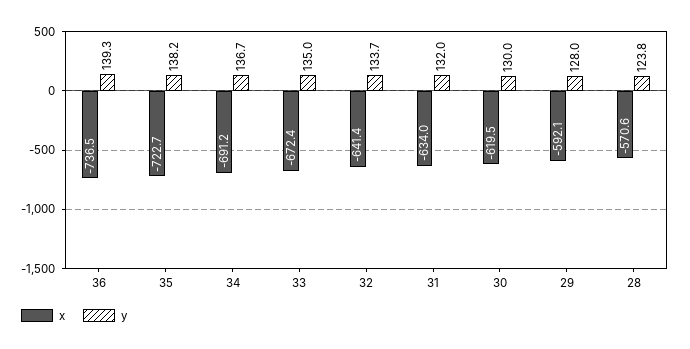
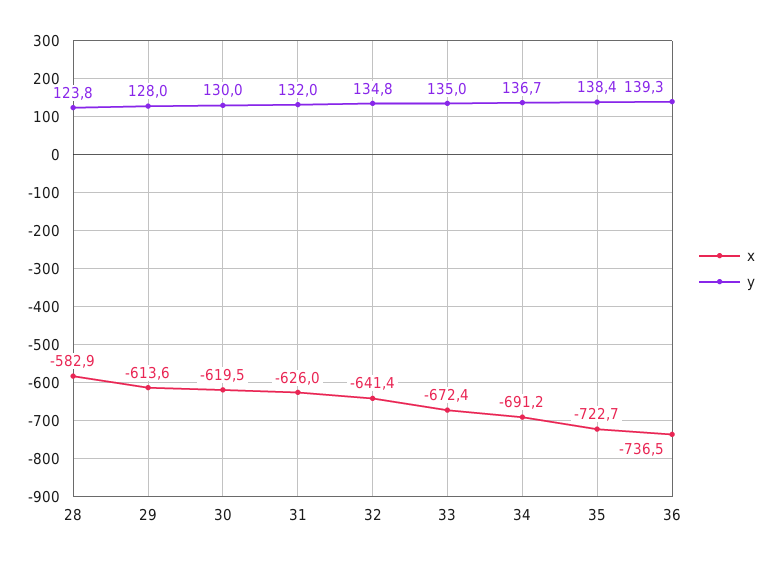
y, 35: 138.2 -> 138.4
y, 32: 133.7 -> 134.8
x, 31: -634 -> -626
x, 29: -592.1 -> -613.6
x, 28: -570.6 -> -582.9

